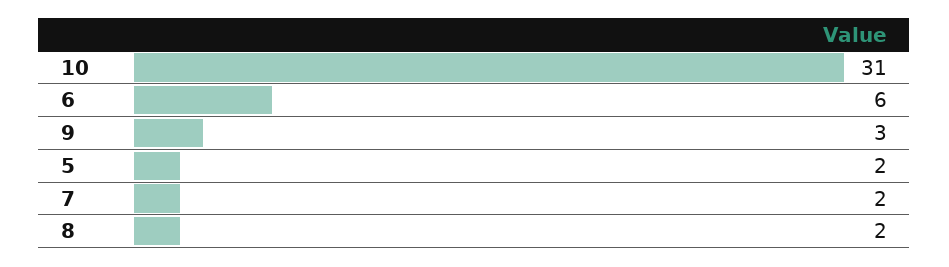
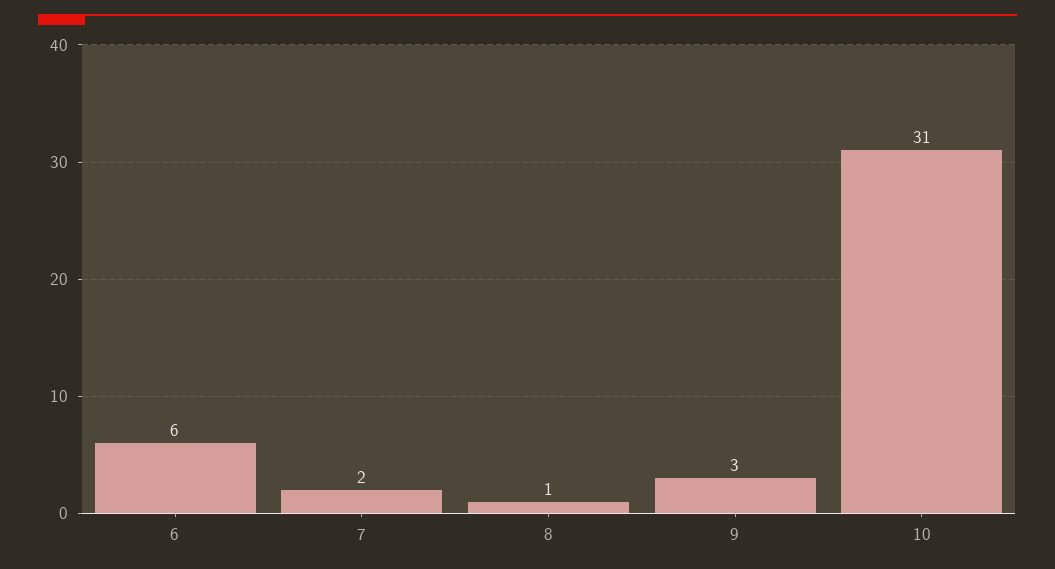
5: 2 -> none
8: 2 -> 1

